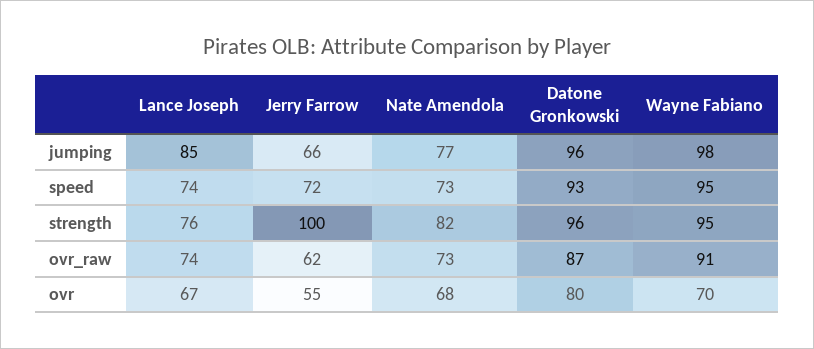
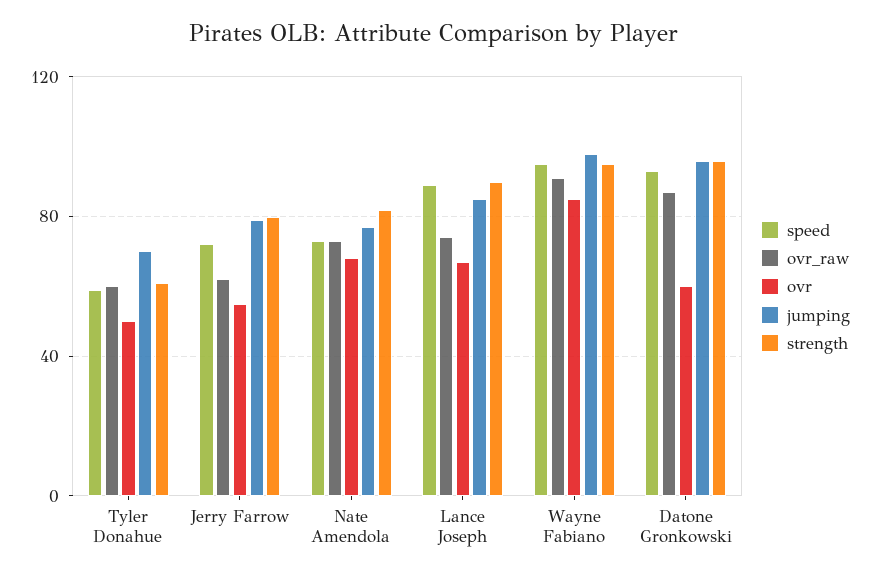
jumping, Jerry Farrow: 66 -> 80
speed, Lance Joseph: 74 -> 90
strength, Lance Joseph: 76 -> 90
strength, Jerry Farrow: 100 -> 80
ovr, Datone Gronkowski: 80 -> 60
ovr, Wayne Fabiano: 70 -> 85
speed, Tyler Donahue: none -> 60
ovr_raw, Tyler Donahue: none -> 60
ovr, Tyler Donahue: none -> 50
jumping, Tyler Donahue: none -> 70
strength, Tyler Donahue: none -> 60

